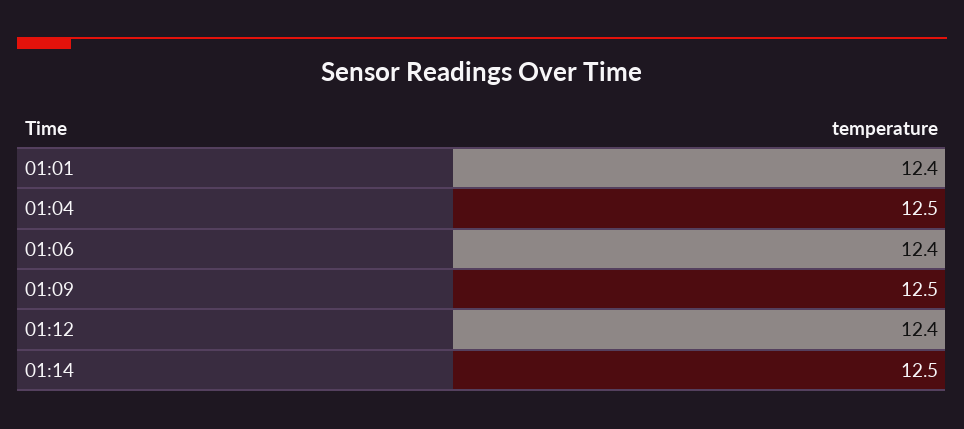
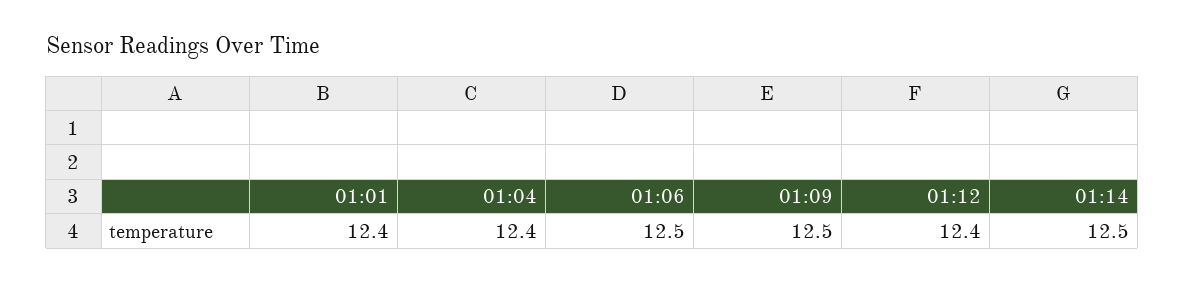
01:04: 12.5 -> 12.4
01:06: 12.4 -> 12.5

